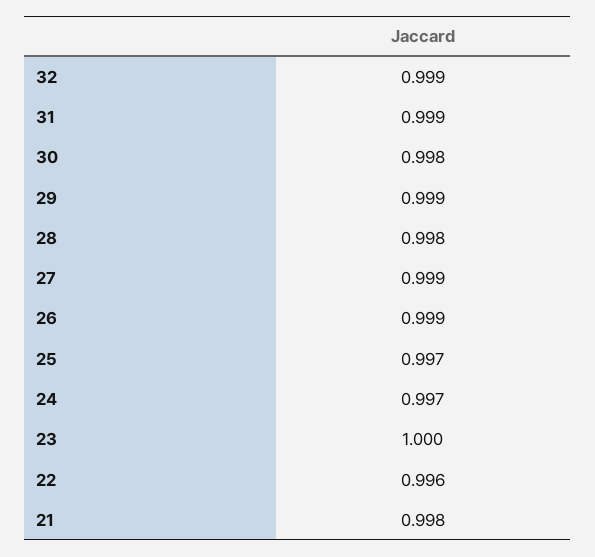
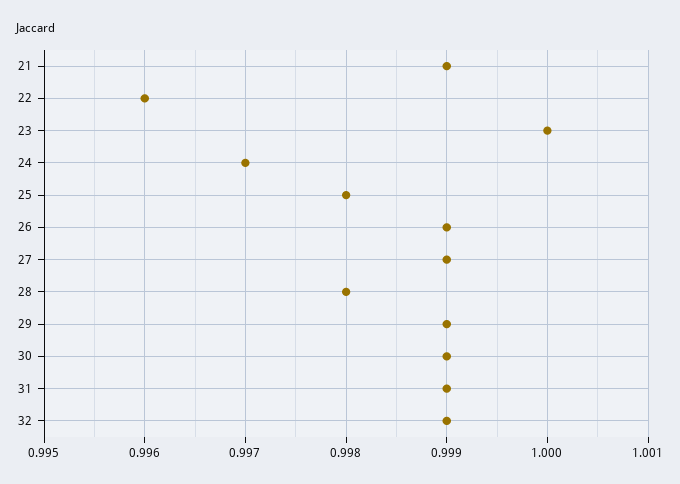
30: 0.998 -> 0.999
25: 0.997 -> 0.998
21: 0.998 -> 0.999

